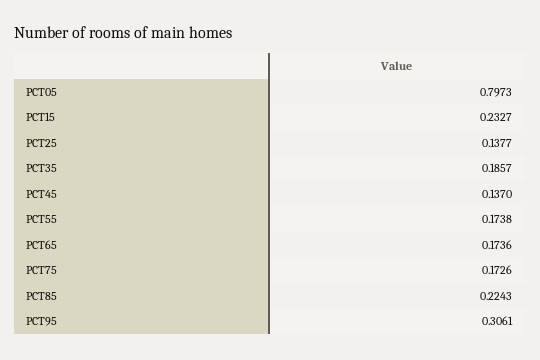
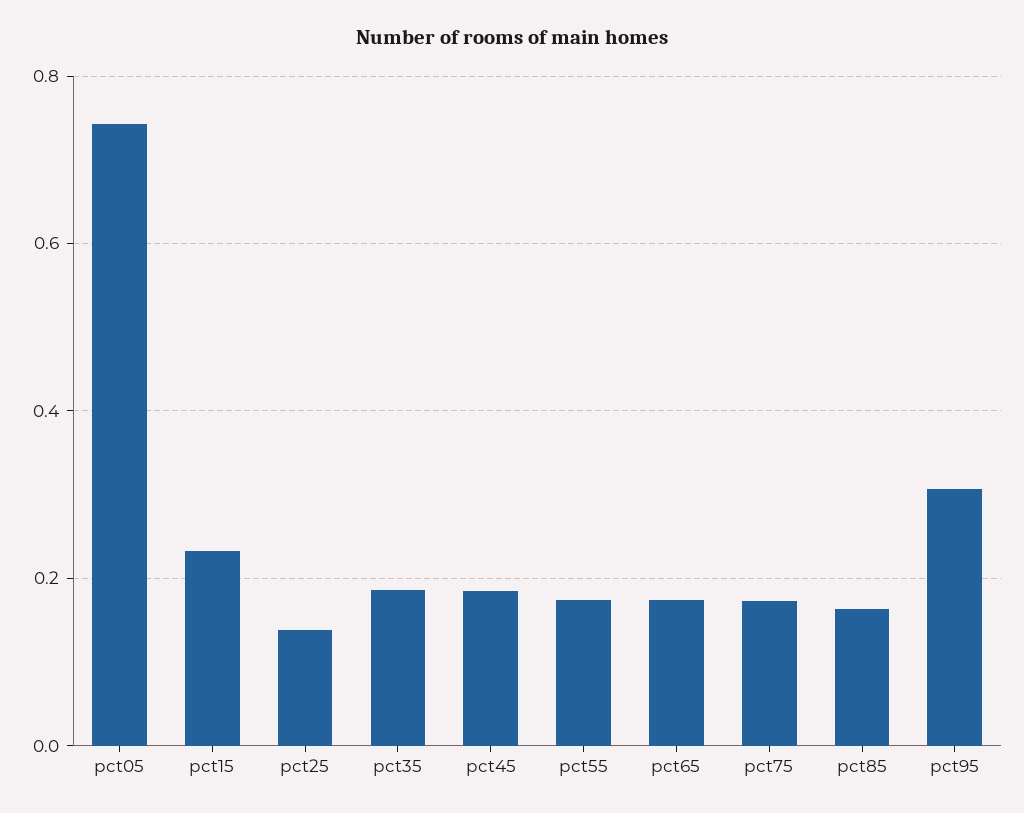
PCT05: 0.7973 -> 0.74
PCT45: 0.137 -> 0.18
PCT85: 0.2243 -> 0.16

